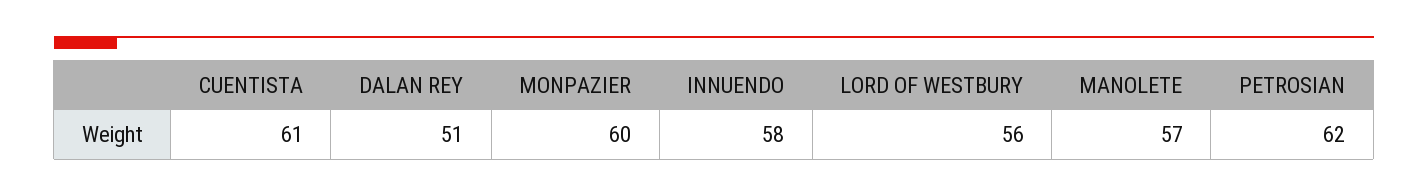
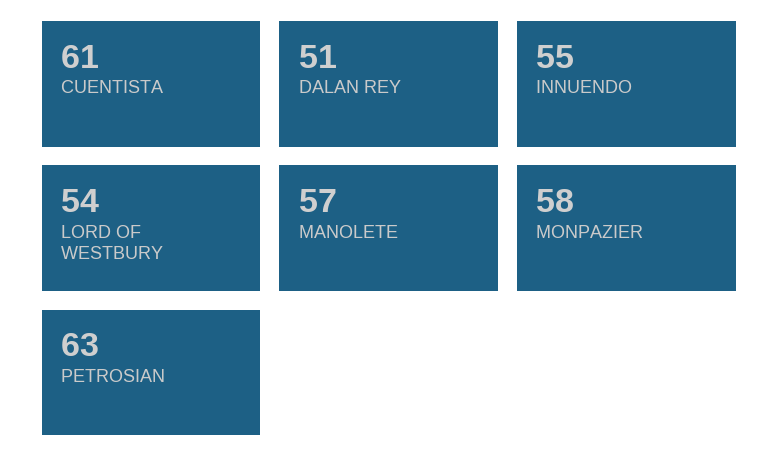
MONPAZIER: 60 -> 58
INNUENDO: 58 -> 55
LORD OF WESTBURY: 56 -> 54
PETROSIAN: 62 -> 63

